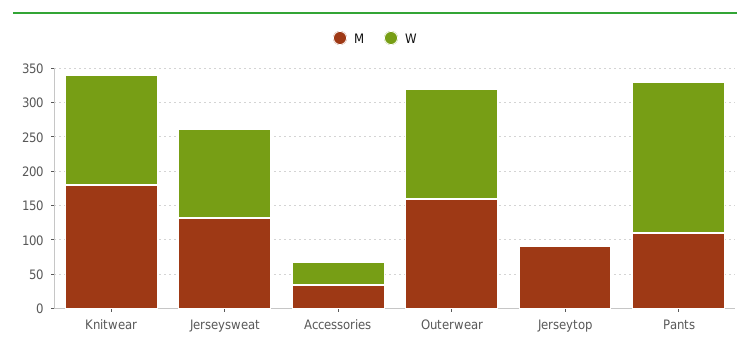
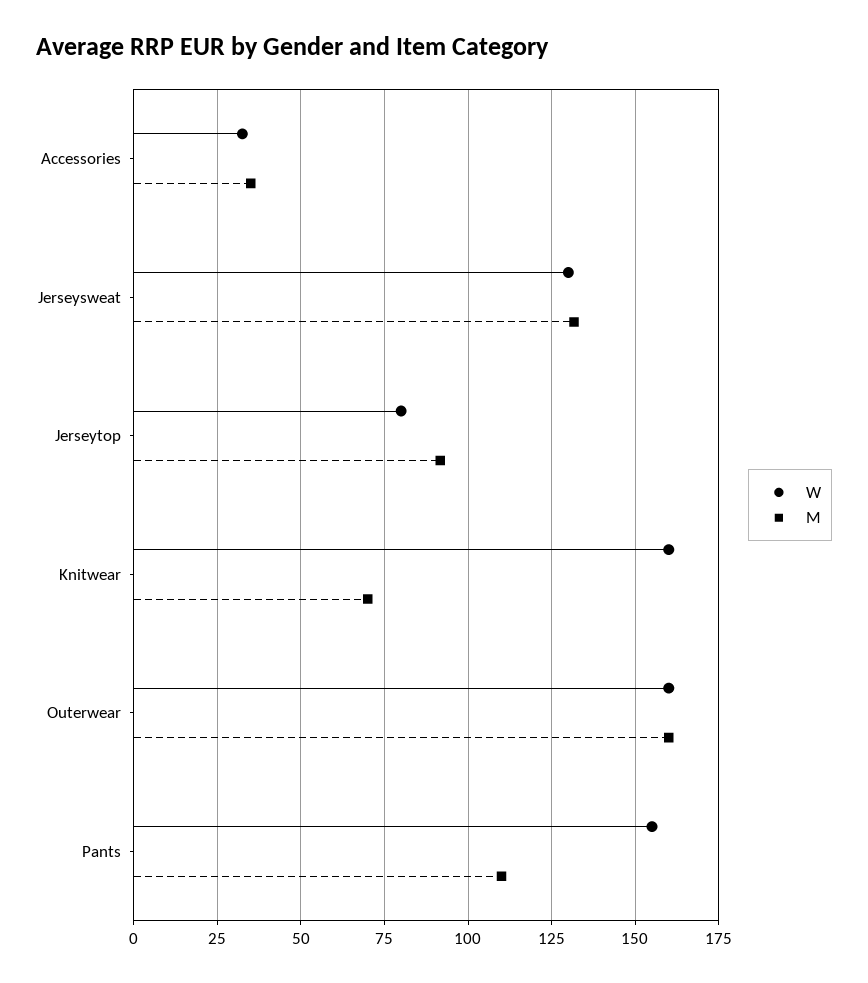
M, Knitwear: 175 -> 70
W, Jerseytop: 0 -> 80
W, Pants: 225 -> 155

